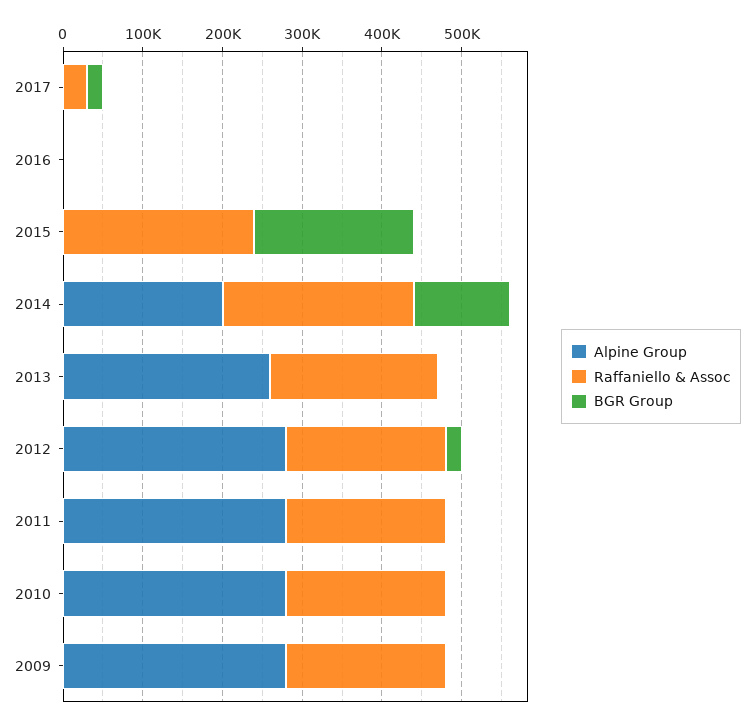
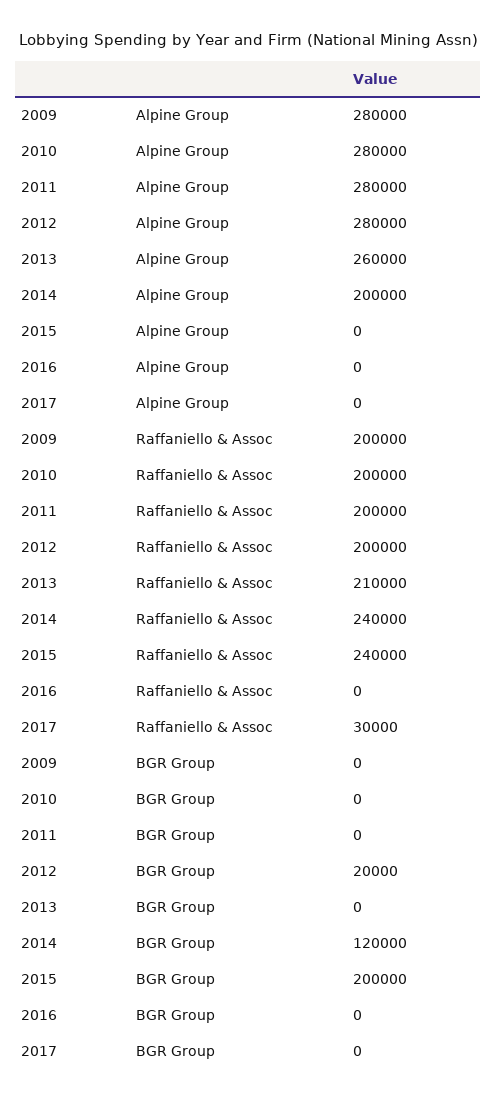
BGR Group, 2017: 20000 -> 0

